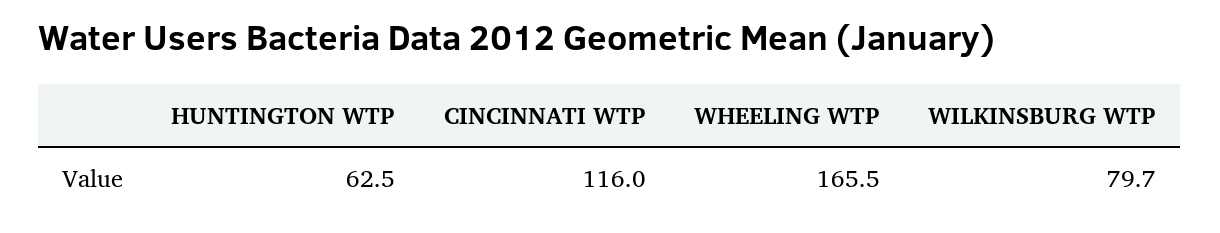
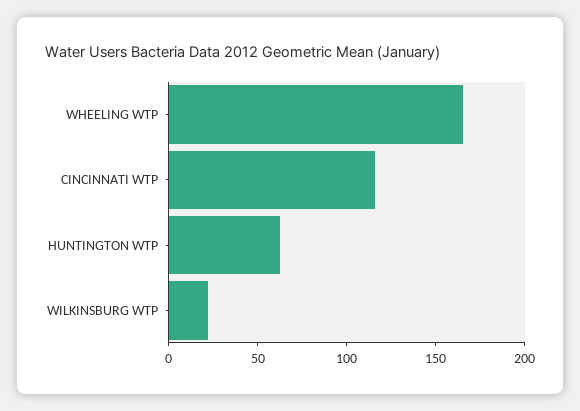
WILKINSBURG WTP: 79.7 -> 20

